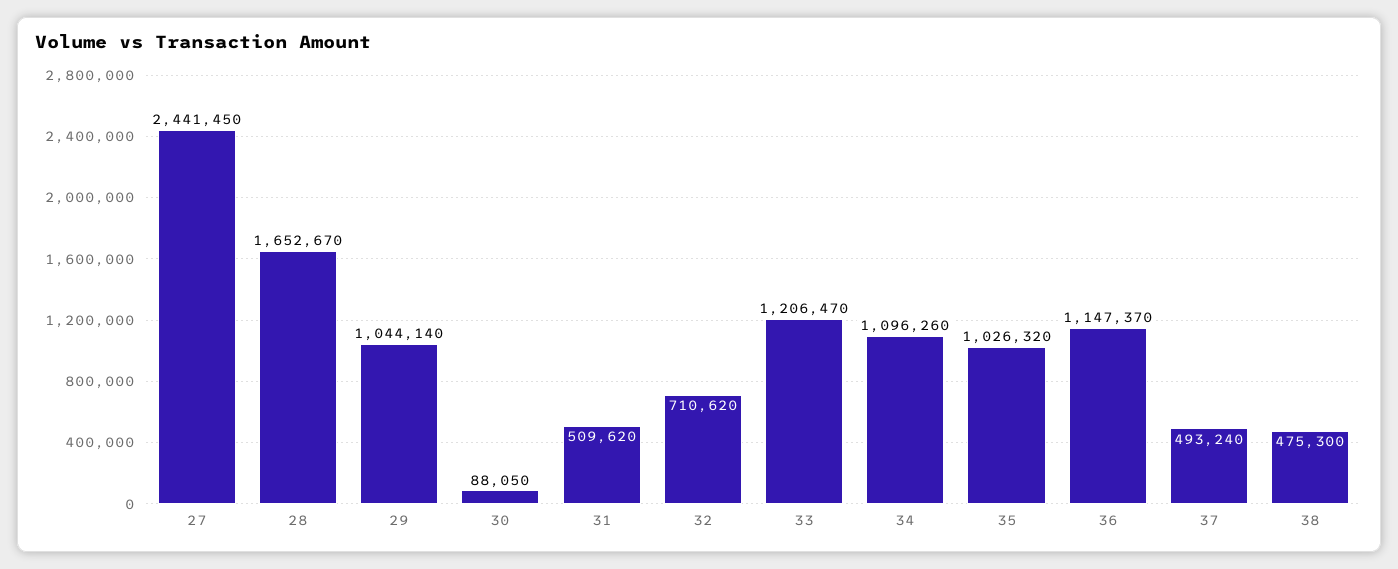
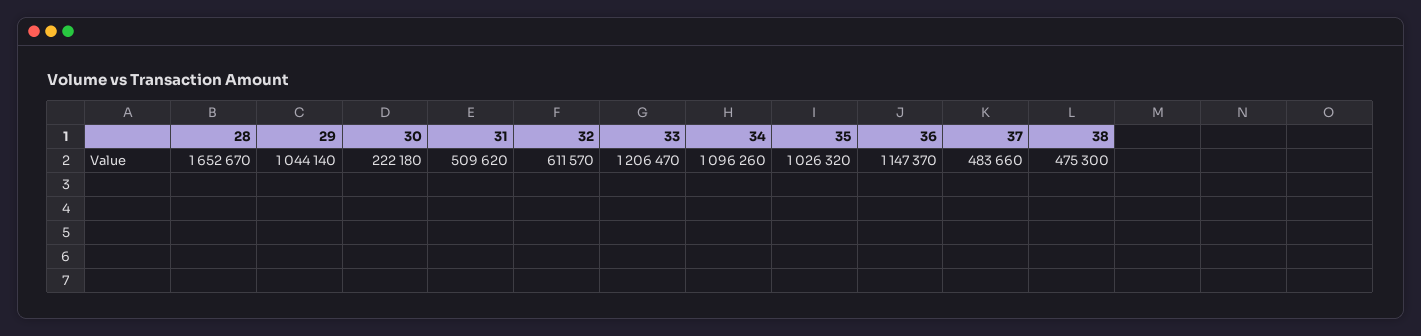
27: 2441450 -> none
30: 88050 -> 222180
32: 710620 -> 611570
37: 493240 -> 483660

